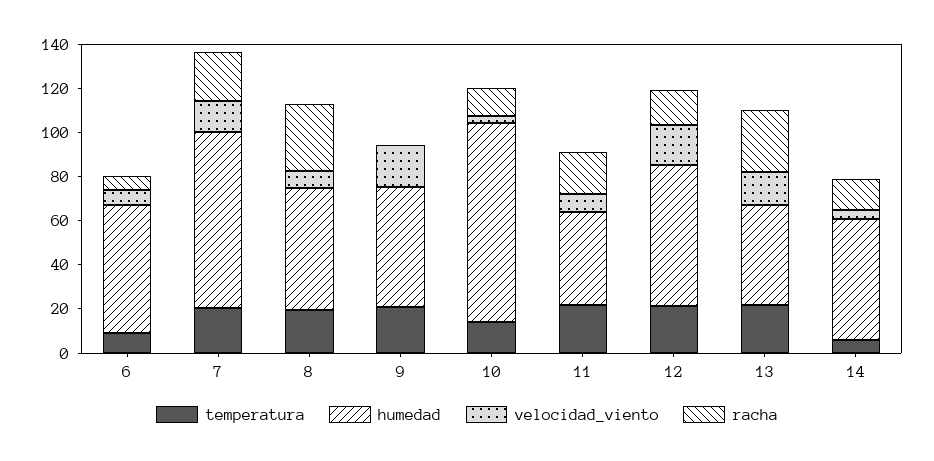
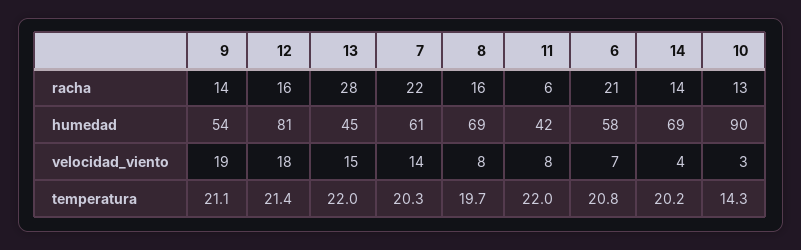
temperatura, 6: 10 -> 20.8
racha, 6: 5 -> 21
humedad, 7: 80 -> 61
humedad, 8: 55 -> 69
racha, 8: 30 -> 16
racha, 9: 0 -> 14
racha, 11: 20 -> 6
humedad, 12: 65 -> 81
temperatura, 14: 5 -> 20.2
humedad, 14: 55 -> 69

